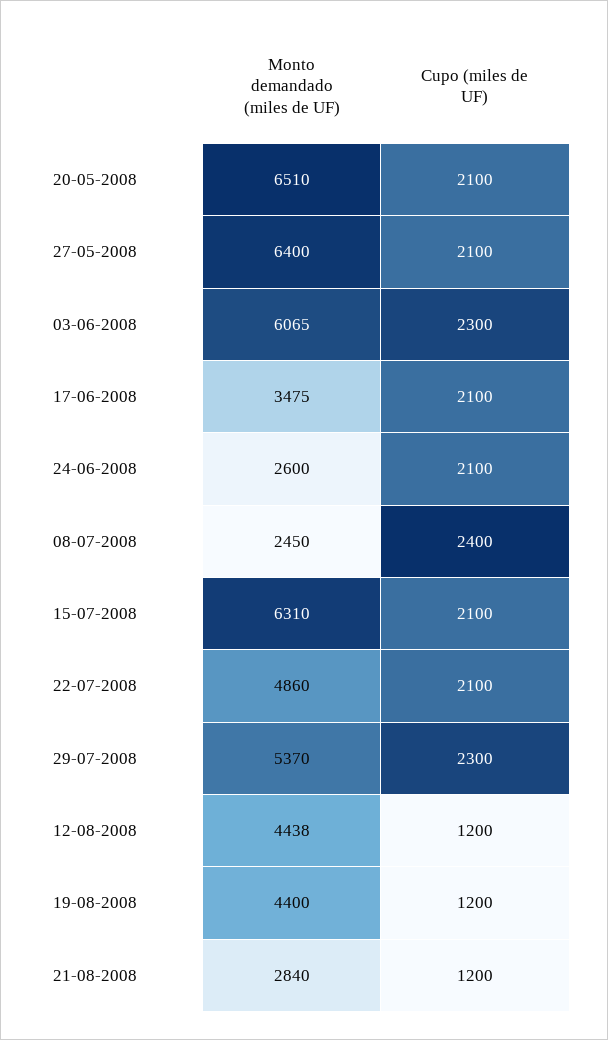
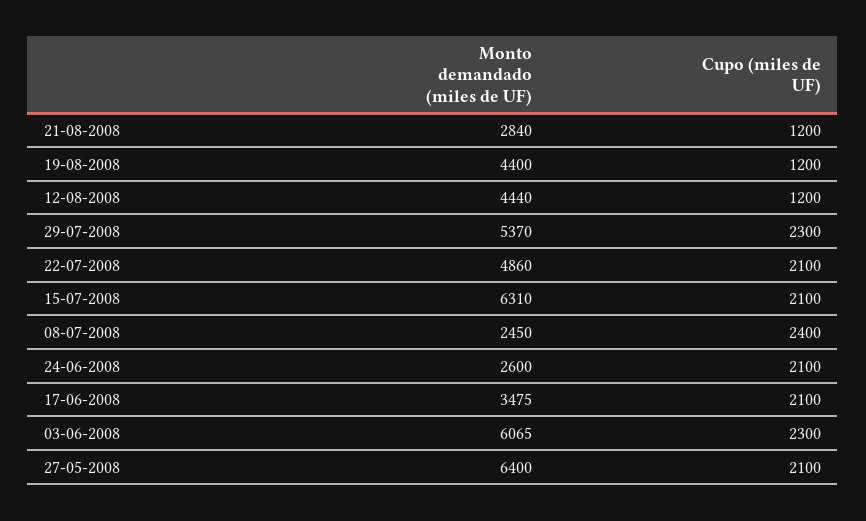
Monto demandado (miles de UF), 20-05-2008: 6510 -> none
Cupo (miles de UF), 20-05-2008: 2100 -> none
Monto demandado (miles de UF), 12-08-2008: 4438 -> 4440

